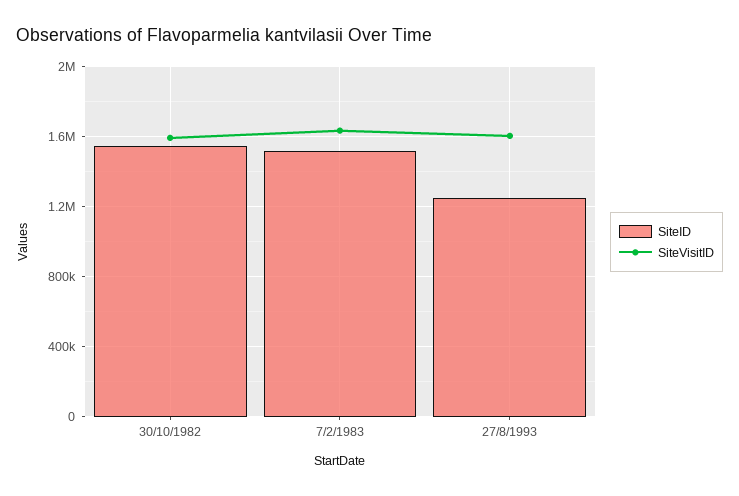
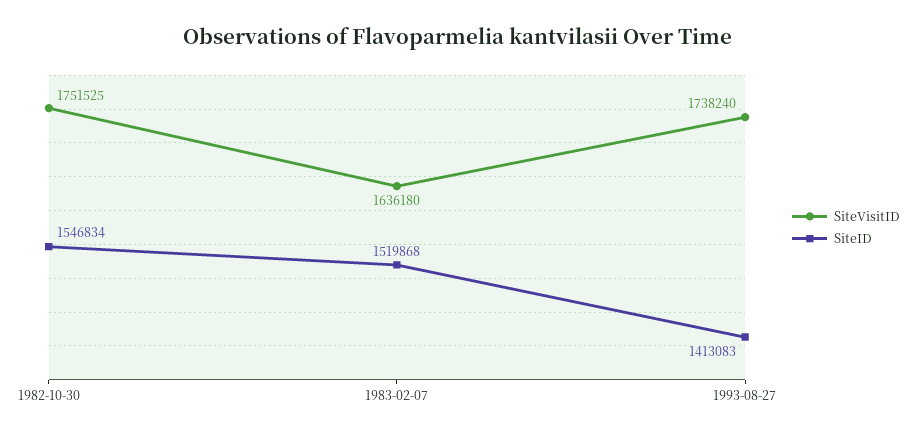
SiteVisitID, 30/10/1982: 1600000 -> 1751525
SiteID, 27/8/1993: 1250000 -> 1413083
SiteVisitID, 27/8/1993: 1600000 -> 1738240

